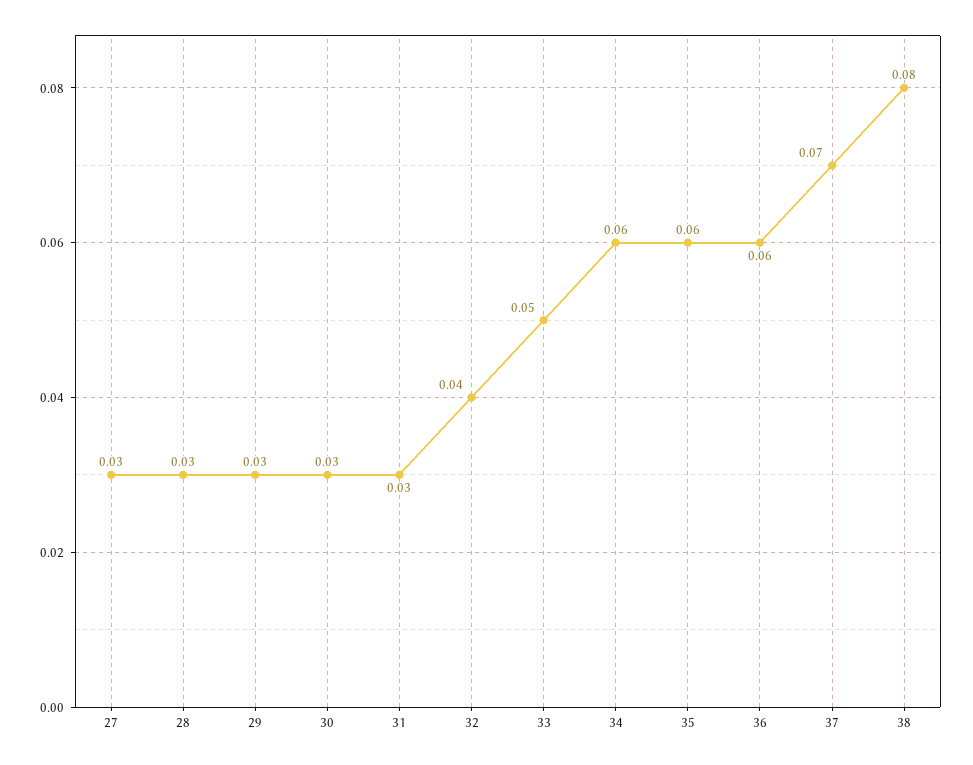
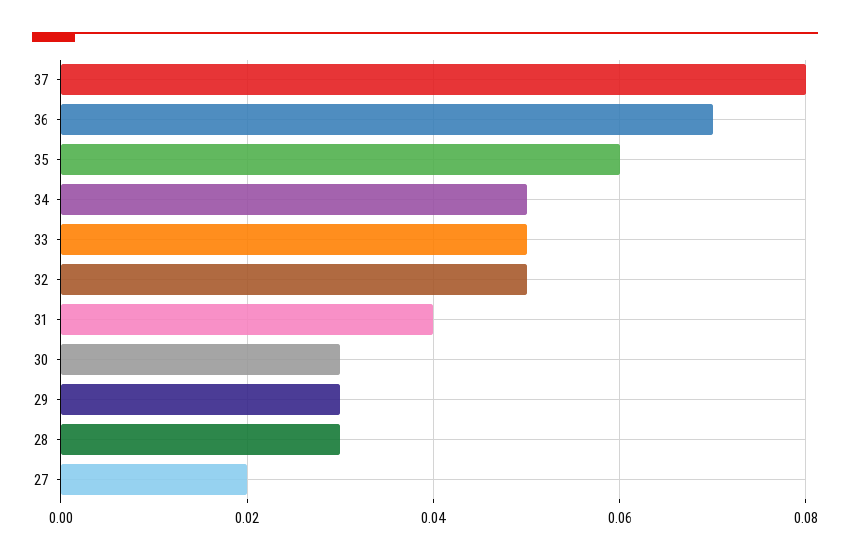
27: 0.03 -> 0.02
31: 0.03 -> 0.04
32: 0.04 -> 0.05
34: 0.06 -> 0.05
36: 0.06 -> 0.07
37: 0.07 -> 0.08
38: 0.08 -> none

